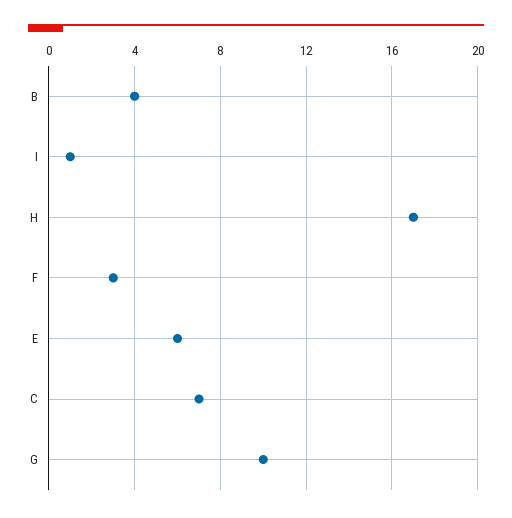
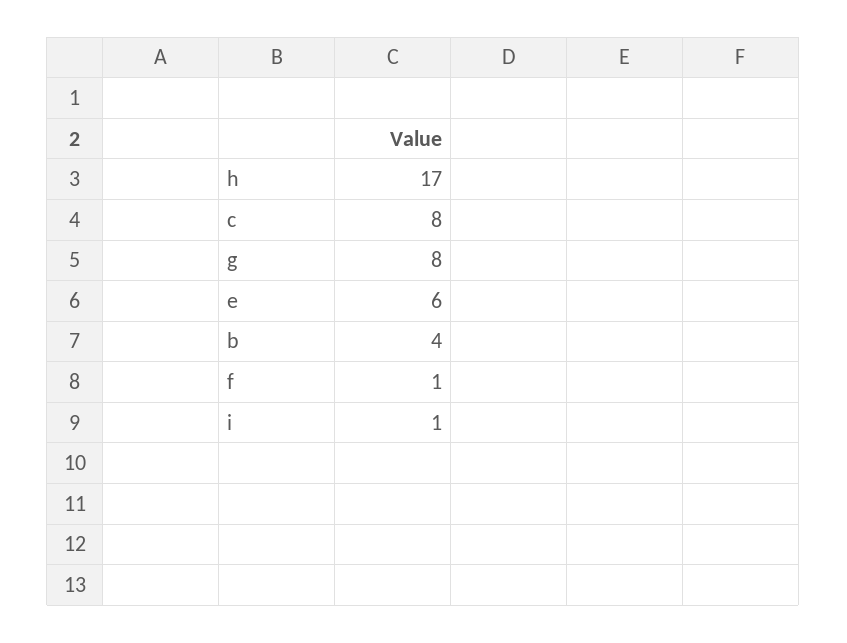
F: 3 -> 1
C: 7 -> 8
G: 10 -> 8

